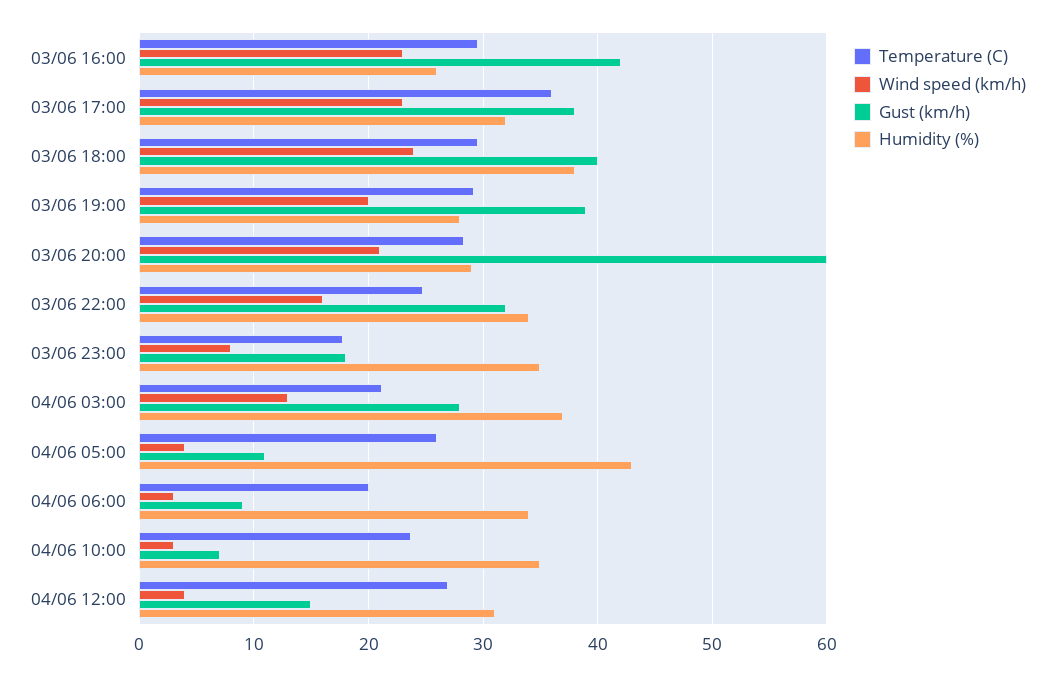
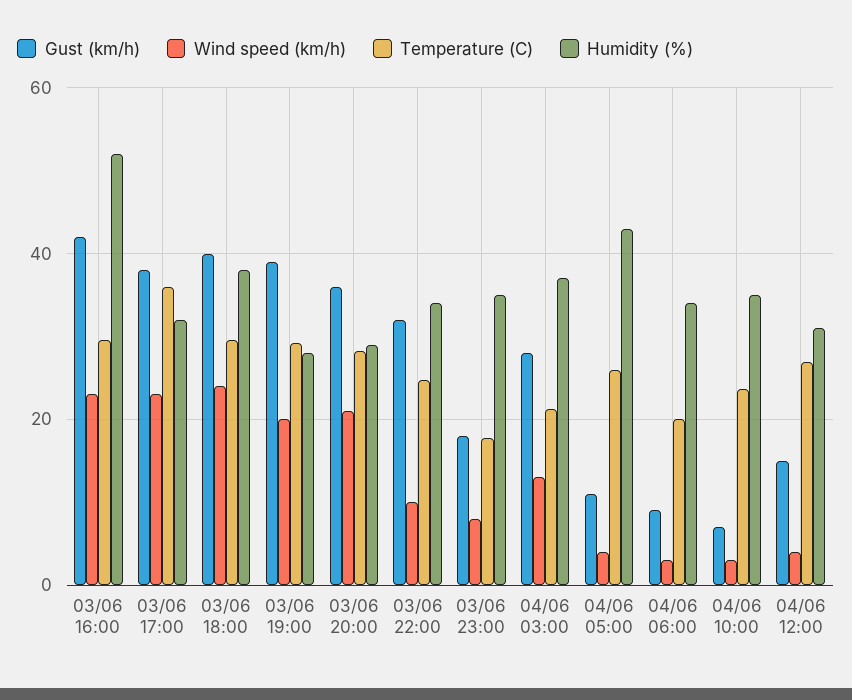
Humidity (%), 03/06 16:00: 26 -> 52
Gust (km/h), 03/06 20:00: 60 -> 36
Wind speed (km/h), 03/06 22:00: 16 -> 10

